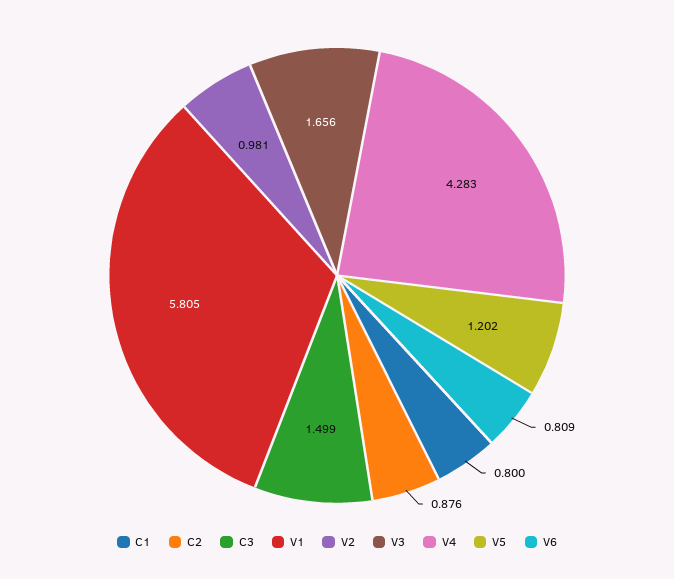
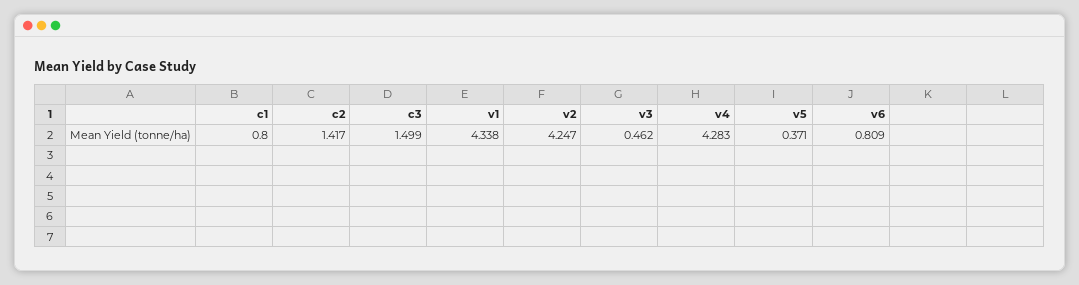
C2: 0.876 -> 1.417
V1: 5.805 -> 4.338
V2: 0.981 -> 4.247
V3: 1.656 -> 0.462
V5: 1.202 -> 0.371

